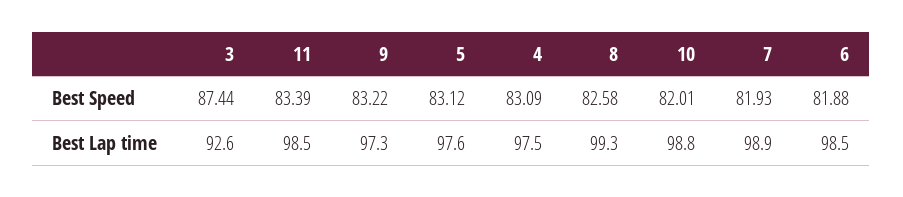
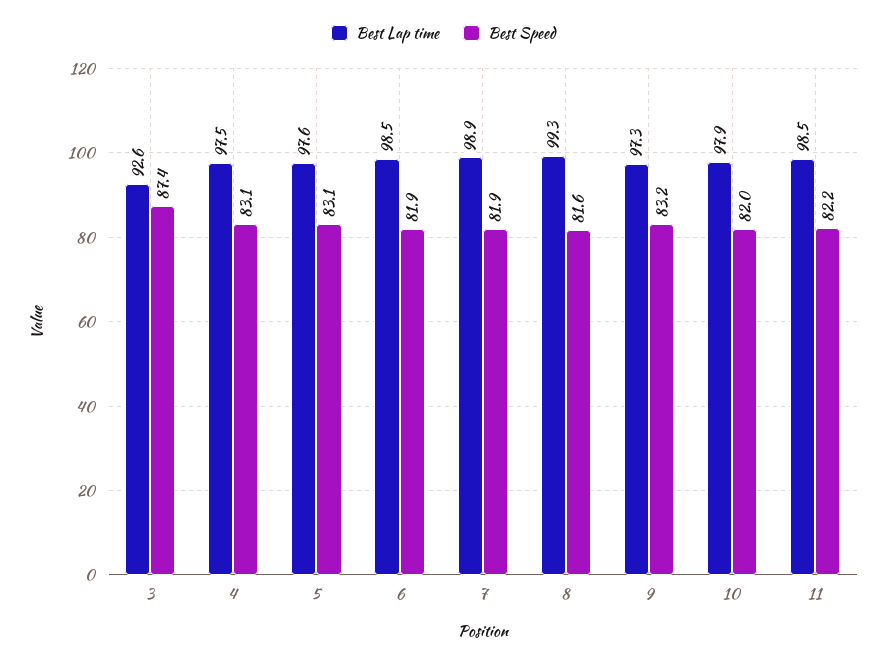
Best Speed, 11: 83.39 -> 82.2
Best Speed, 8: 82.58 -> 81.6
Best Lap time, 10: 98.8 -> 97.9

